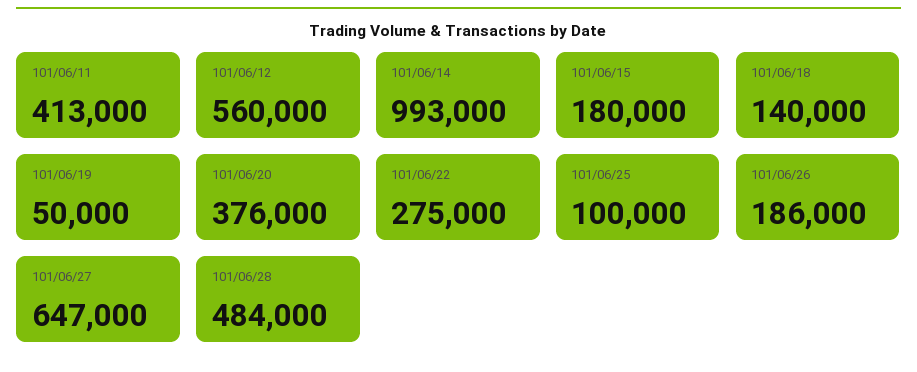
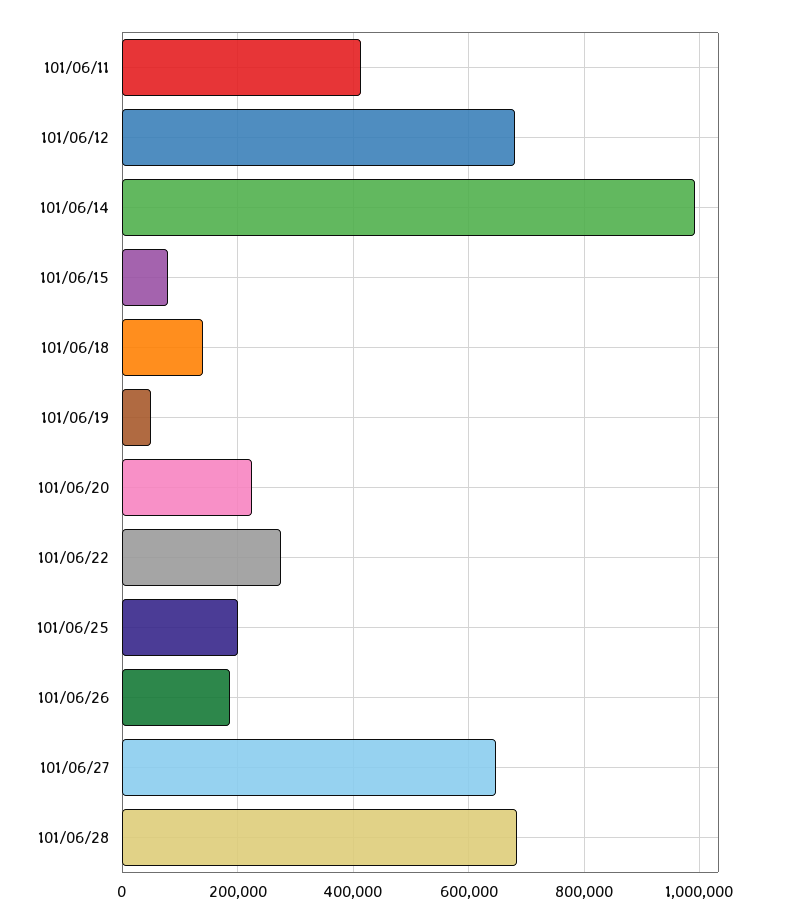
101/06/12: 560000 -> 680000
101/06/15: 180000 -> 80000
101/06/20: 376000 -> 220000
101/06/25: 100000 -> 200000
101/06/28: 484000 -> 680000

